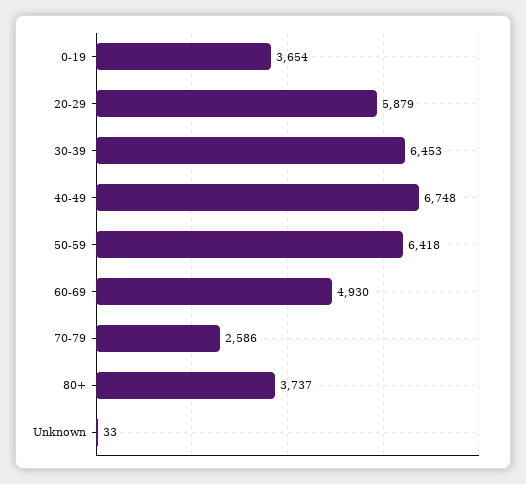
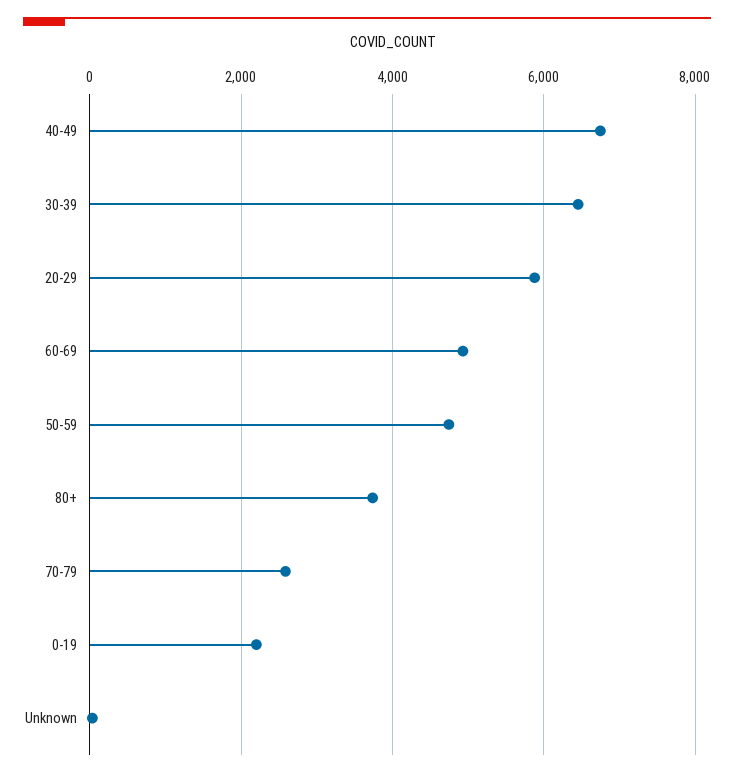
0-19: 3654 -> 2200
50-59: 6418 -> 4800

